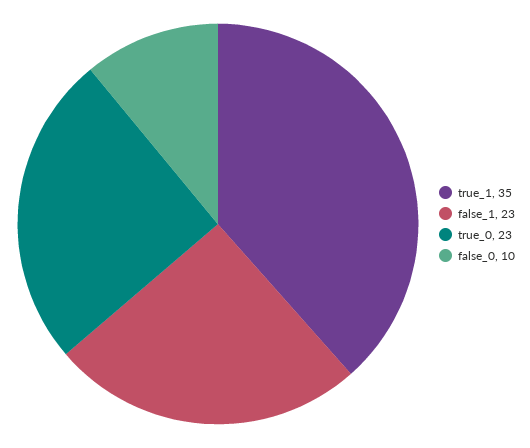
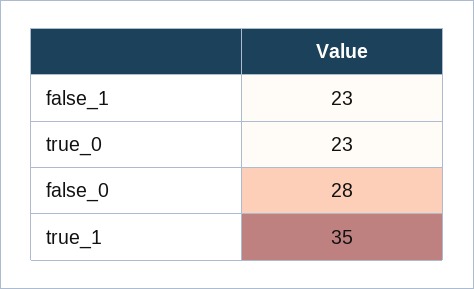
false_0: 10 -> 28

